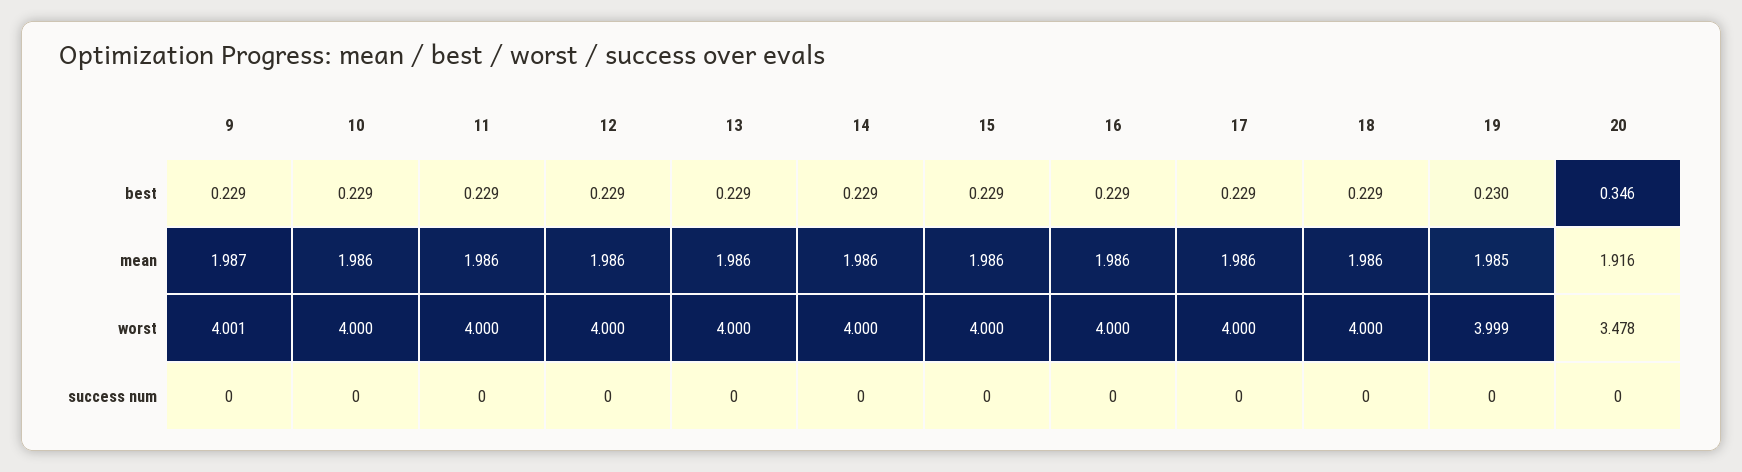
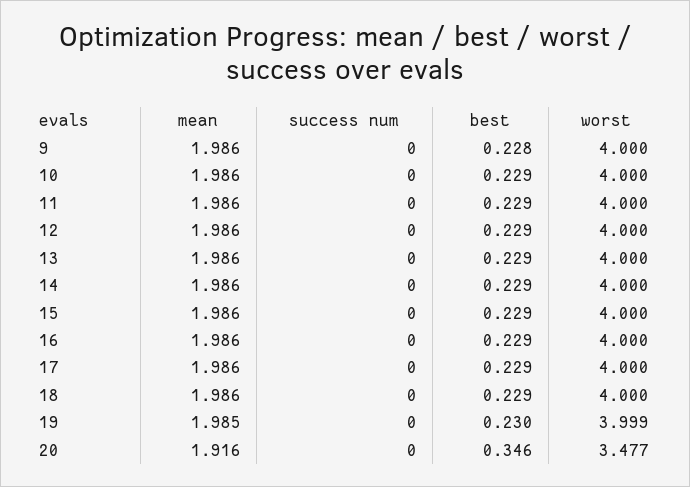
9, best: 0.229 -> 0.228
9, mean: 1.987 -> 1.986
9, worst: 4.001 -> 4
20, worst: 3.478 -> 3.477

